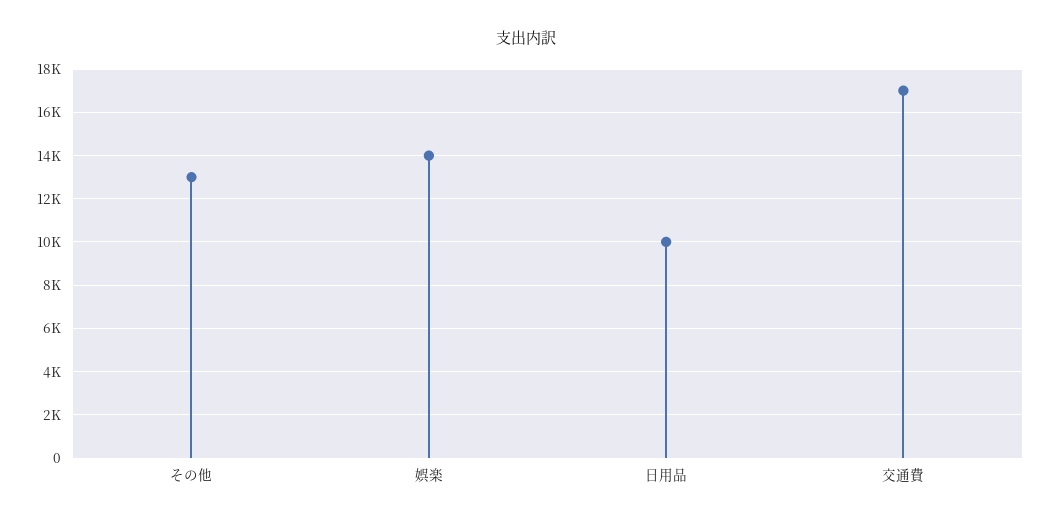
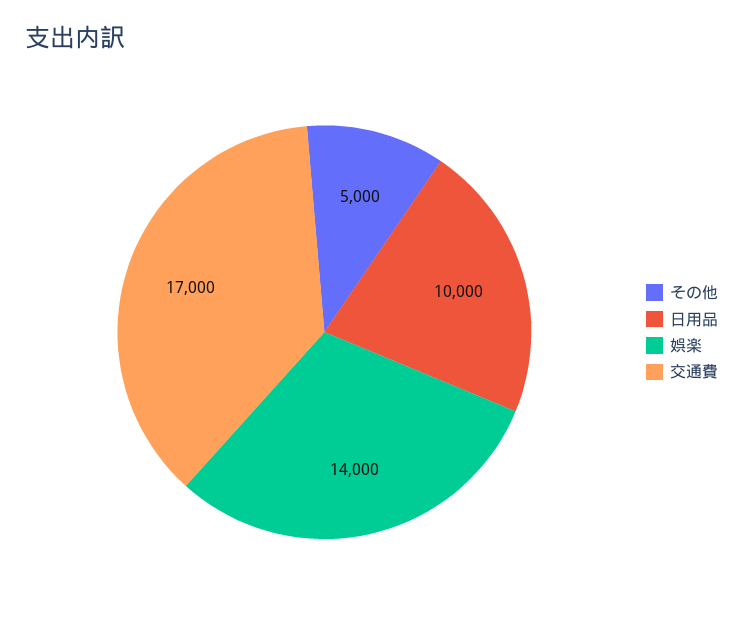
その他: 13000 -> 5000

